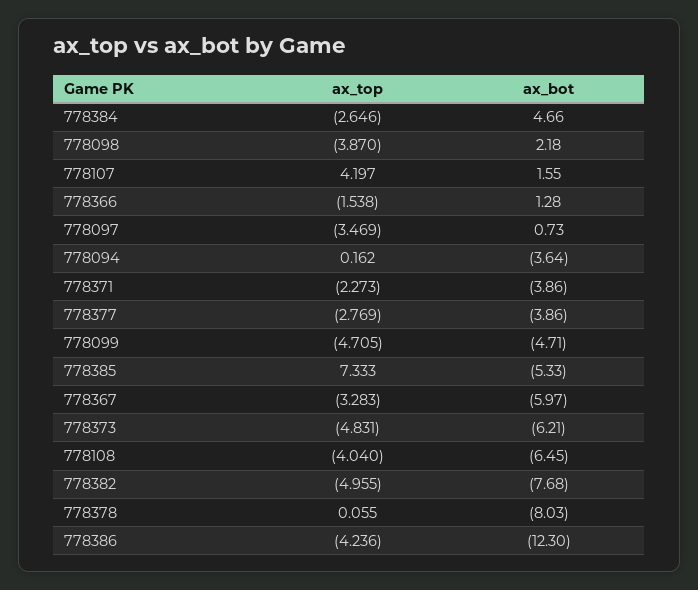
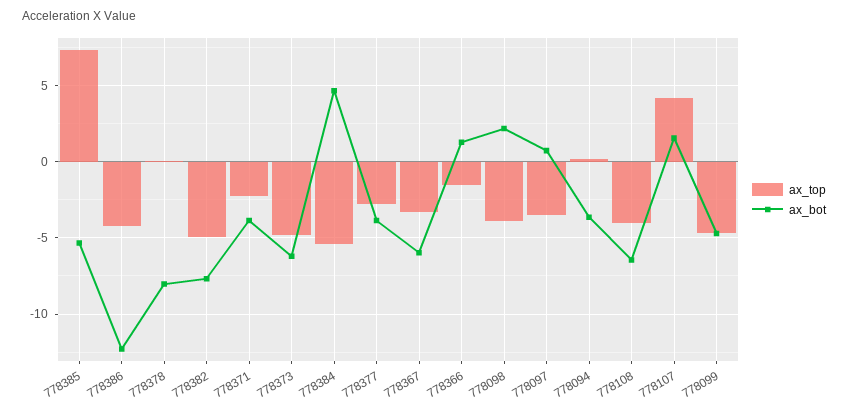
ax_top, 778384: -2.646 -> -5.5

